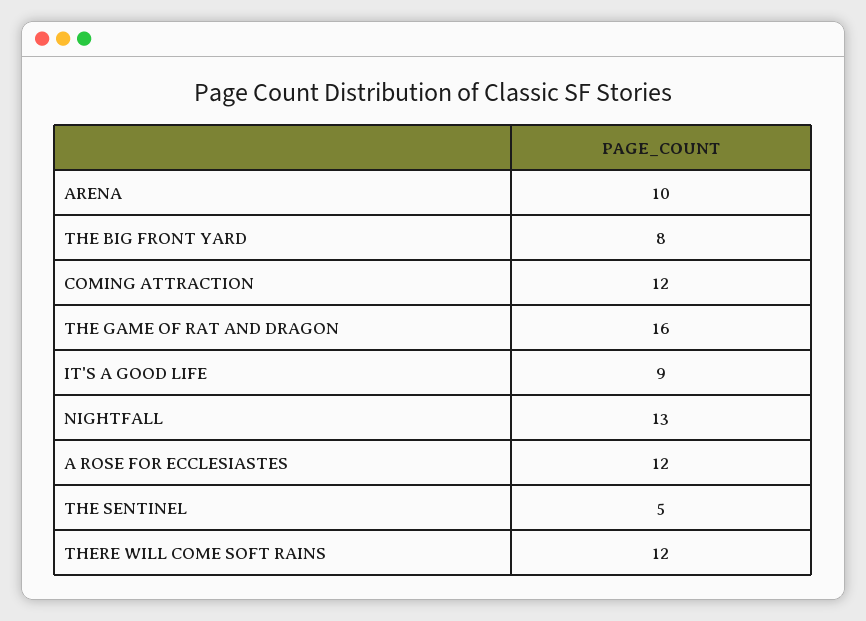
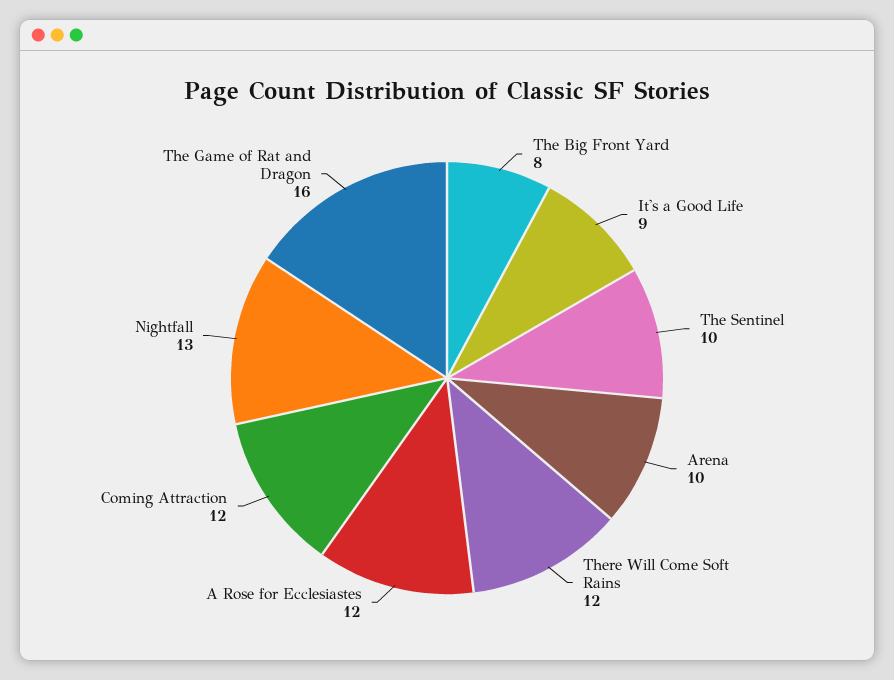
THE SENTINEL: 5 -> 10

